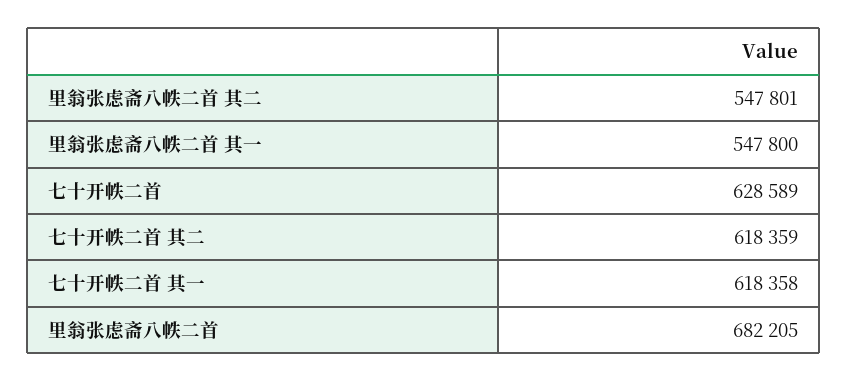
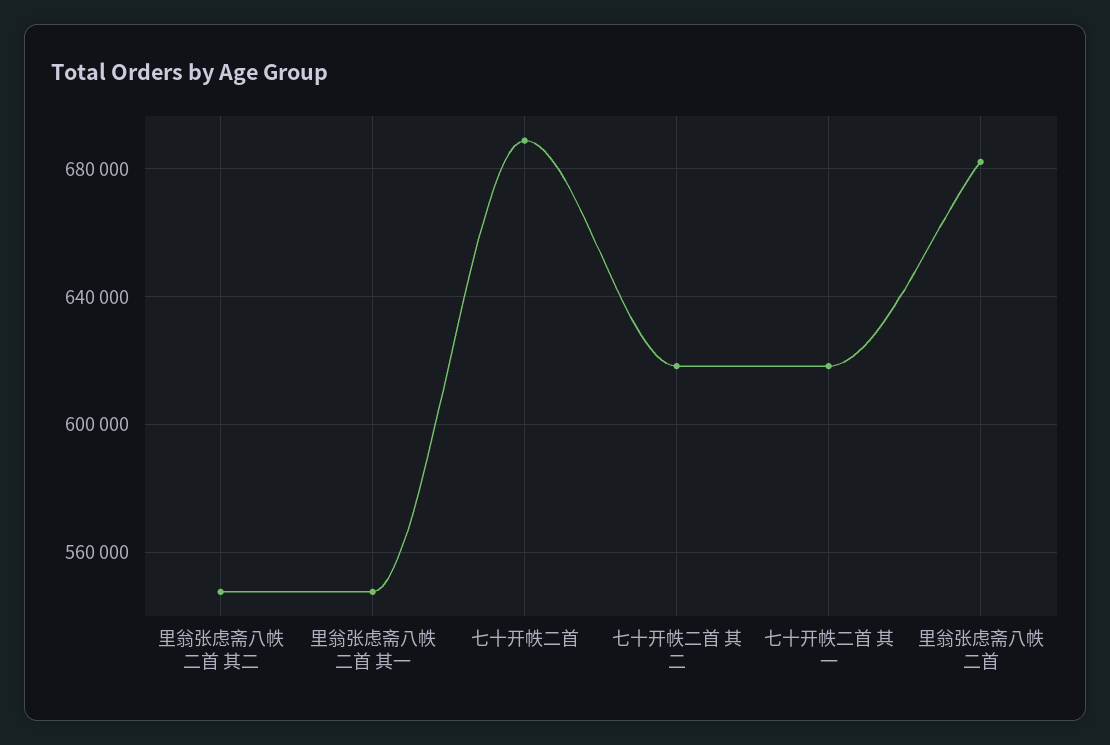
七十开帙二首: 628589 -> 690000

